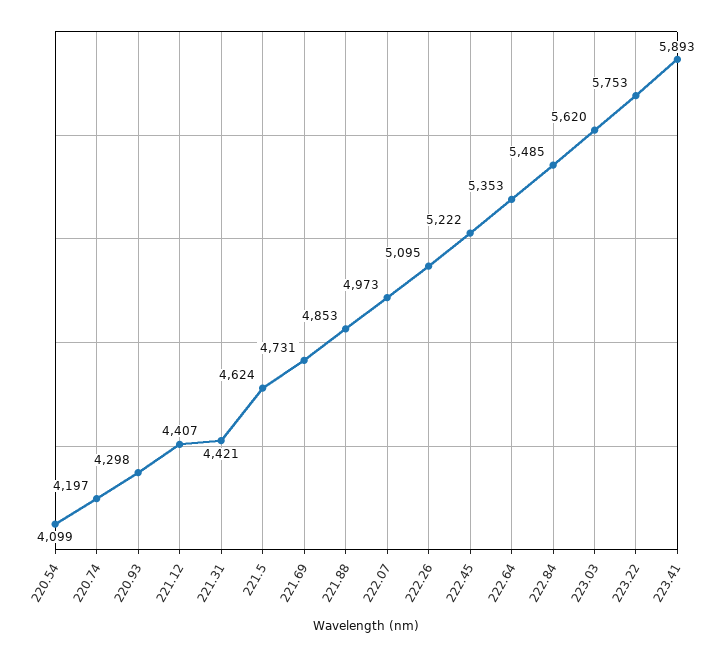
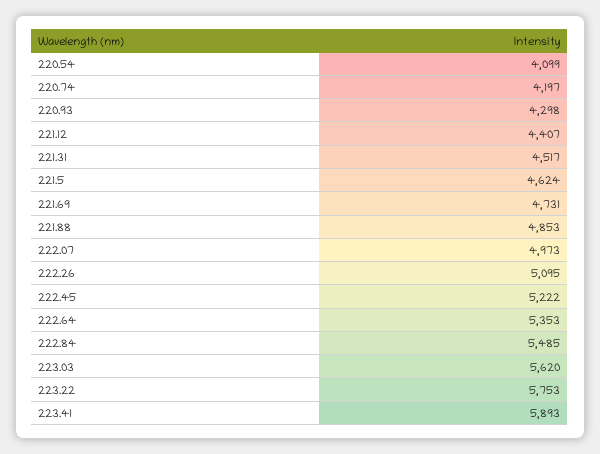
221.31: 4421 -> 4517

